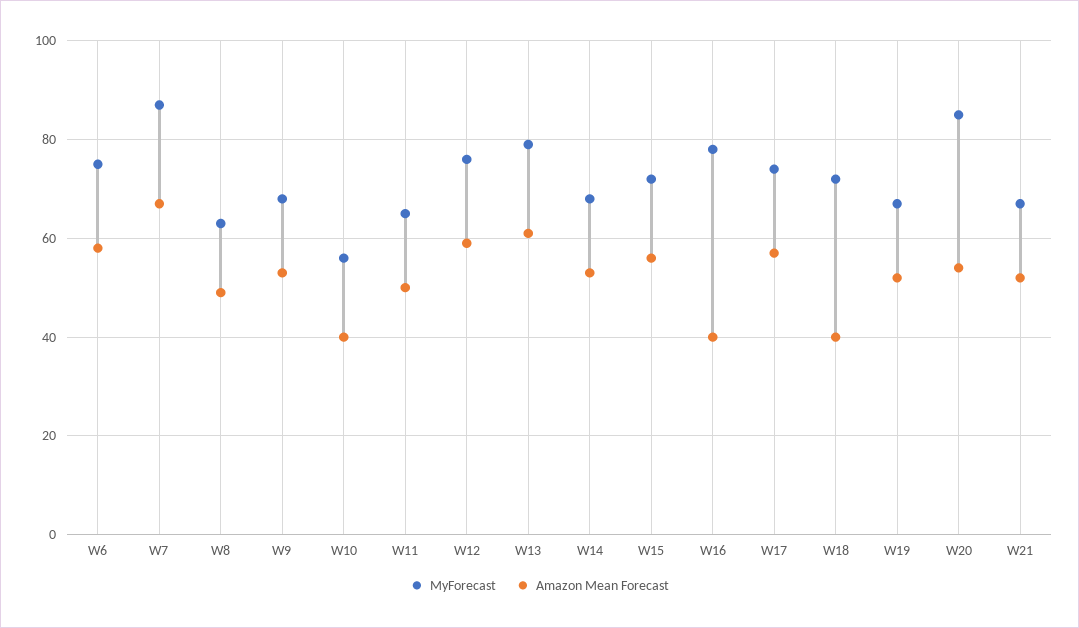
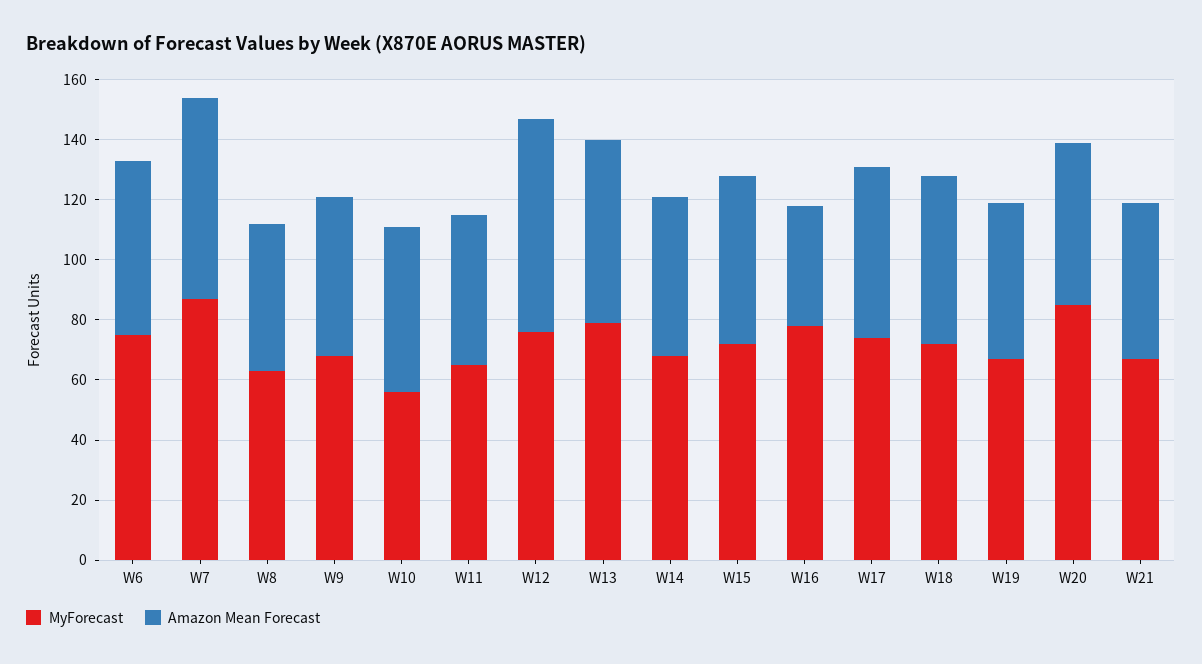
Amazon Mean Forecast, W10: 40 -> 55
Amazon Mean Forecast, W12: 60 -> 70
Amazon Mean Forecast, W18: 40 -> 55

